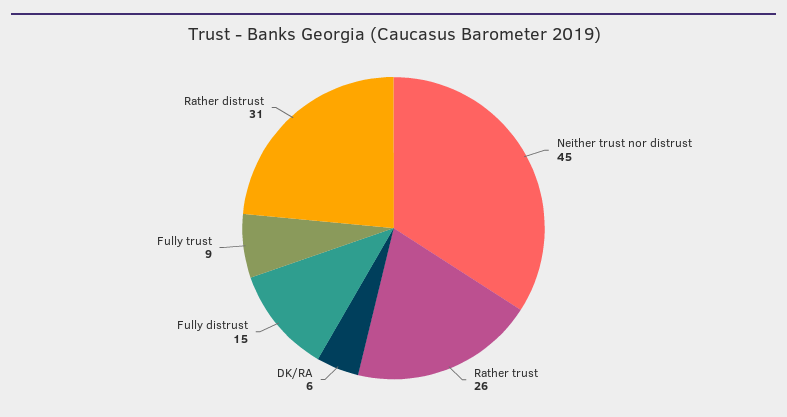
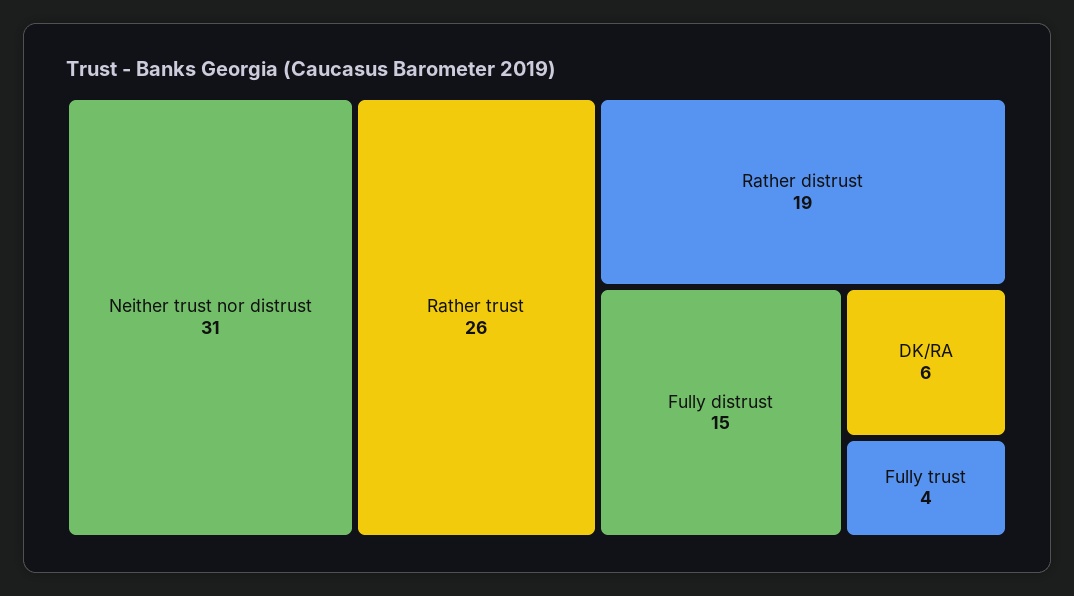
Neither trust nor distrust: 45 -> 31
Fully trust: 9 -> 4
Rather distrust: 31 -> 19

